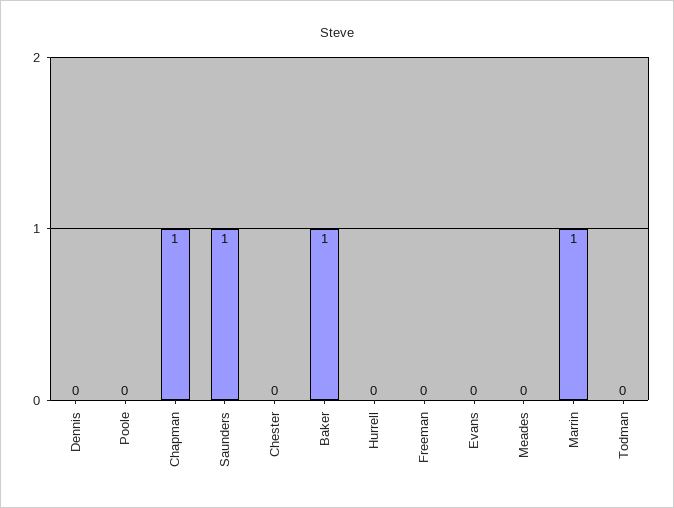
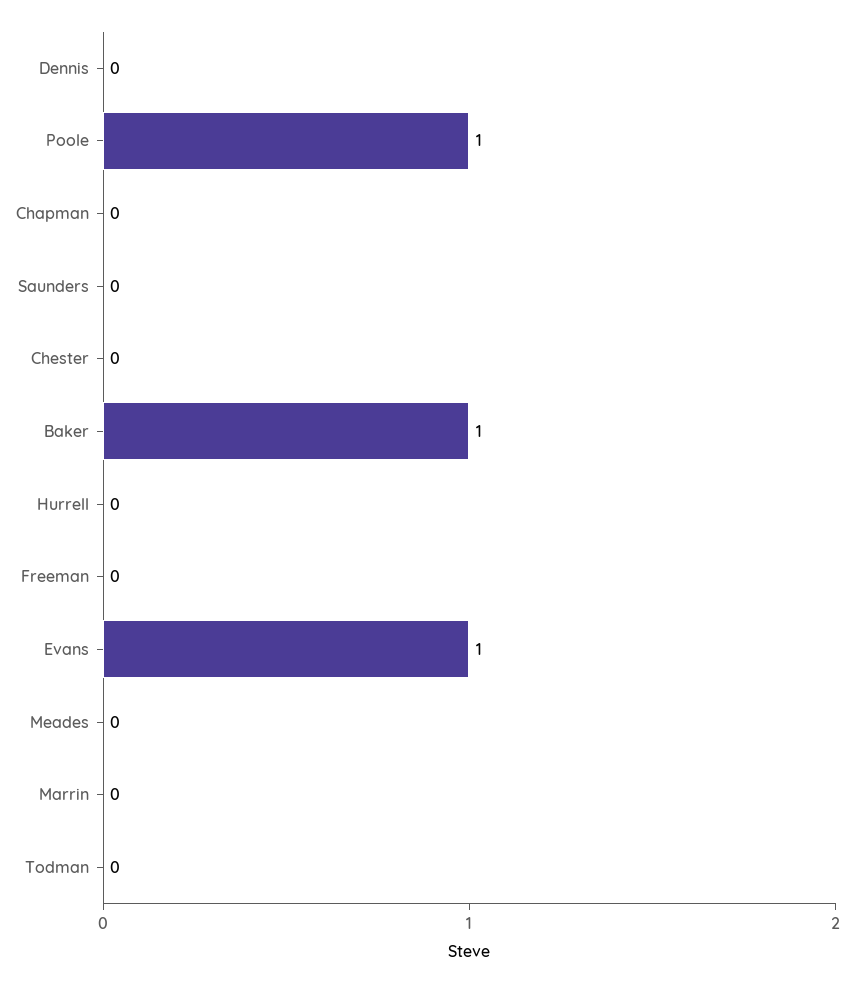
Poole: 0 -> 1
Chapman: 1 -> 0
Saunders: 1 -> 0
Evans: 0 -> 1
Marrin: 1 -> 0

